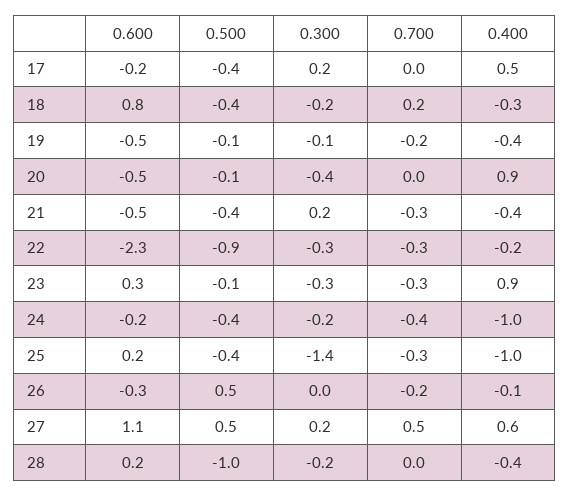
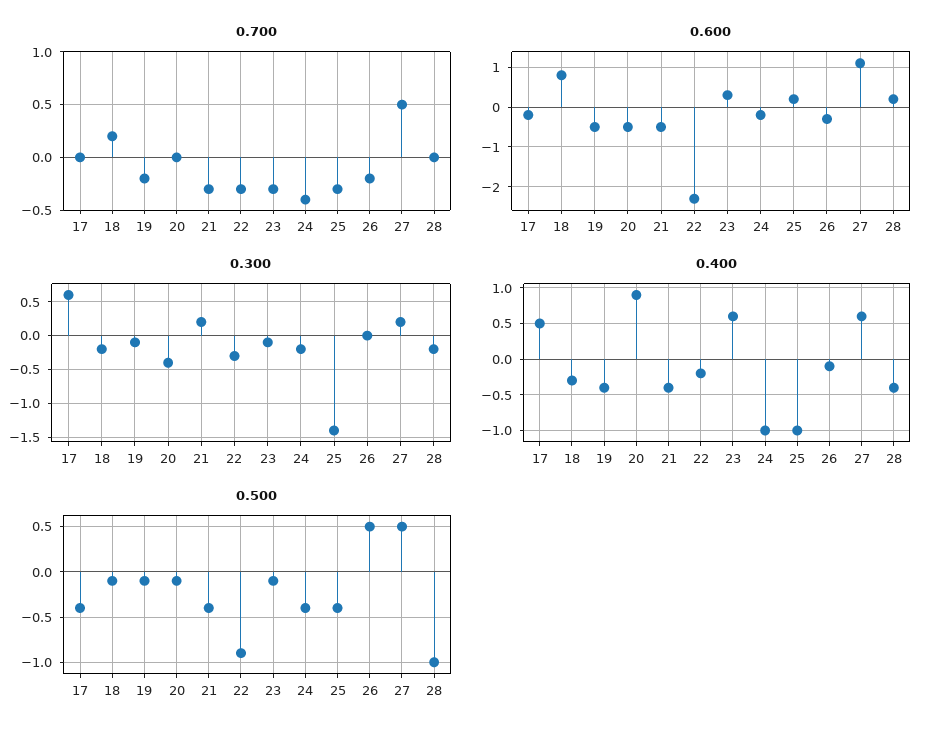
0.300, 17: 0.2 -> 0.6
0.500, 18: -0.4 -> -0.1
0.300, 23: -0.3 -> -0.1
0.400, 23: 0.9 -> 0.6

